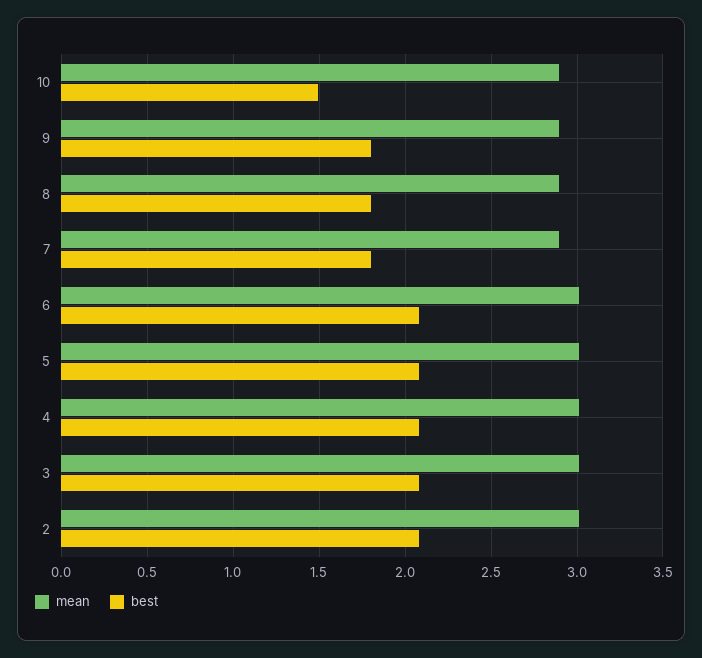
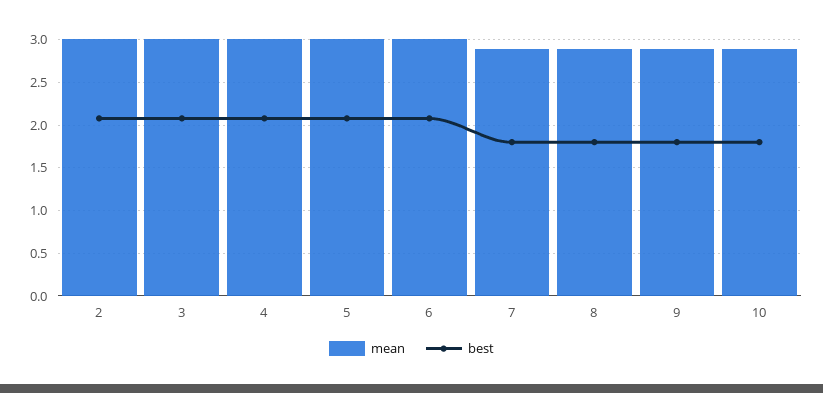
best, 10: 1.5 -> 1.8

